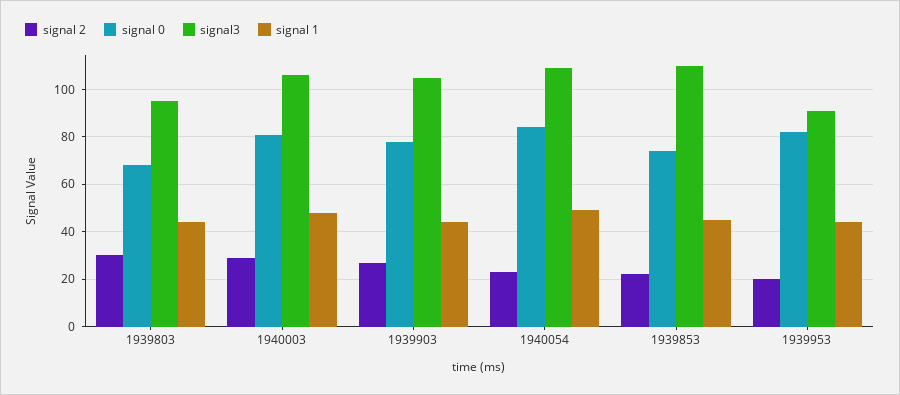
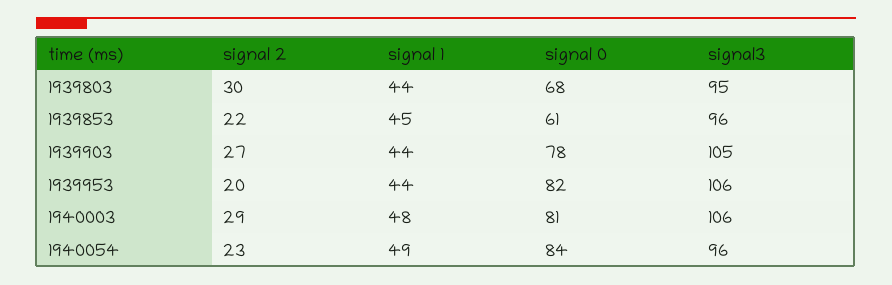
signal3, 1940054: 110 -> 96
signal 0, 1939853: 75 -> 61
signal3, 1939853: 110 -> 96
signal3, 1939953: 90 -> 106

